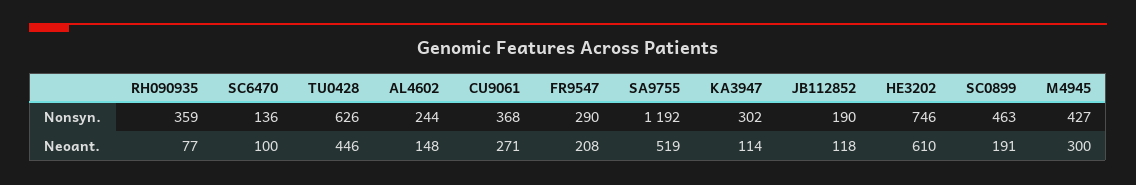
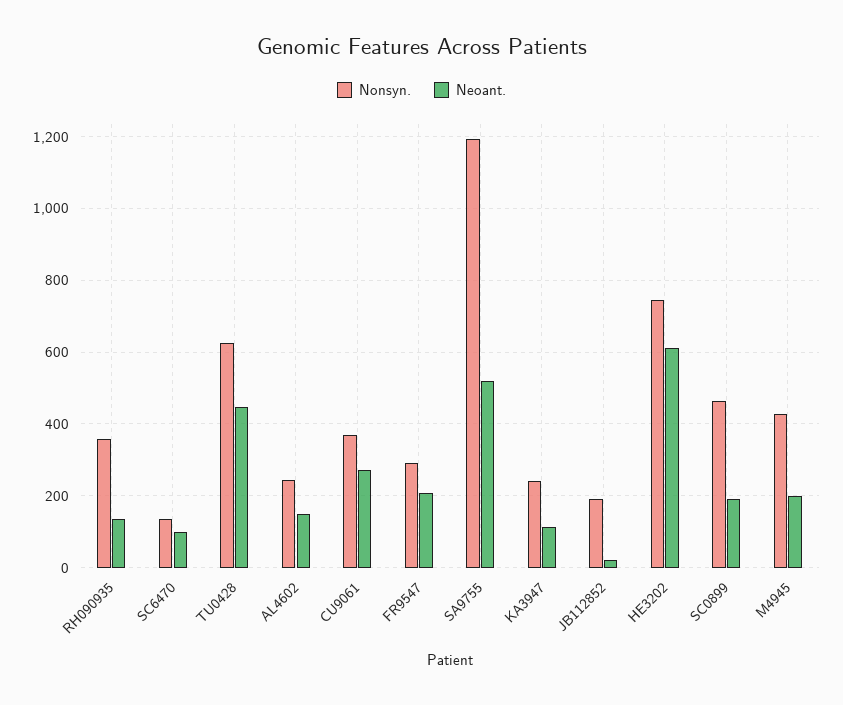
Nonsyn., KA3947: 302 -> 240
Neoant., RH090935: 77 -> 140
Neoant., JB112852: 118 -> 20
Neoant., M4945: 300 -> 200

